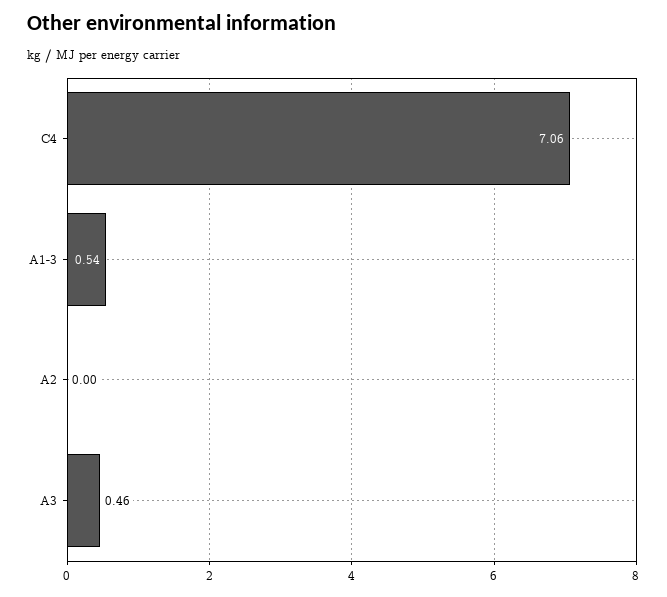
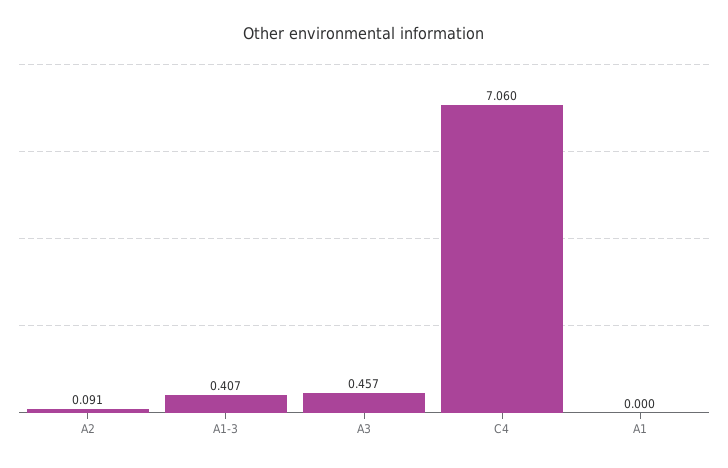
A1-3: 0.54 -> 0.407
A2: 0 -> 0.091
A1: none -> 0

